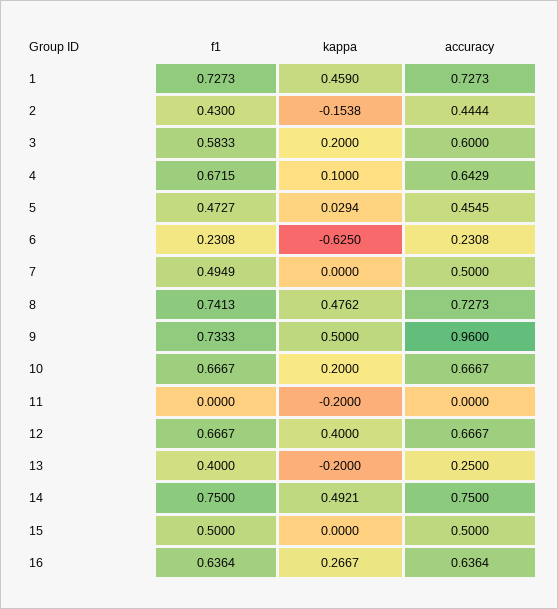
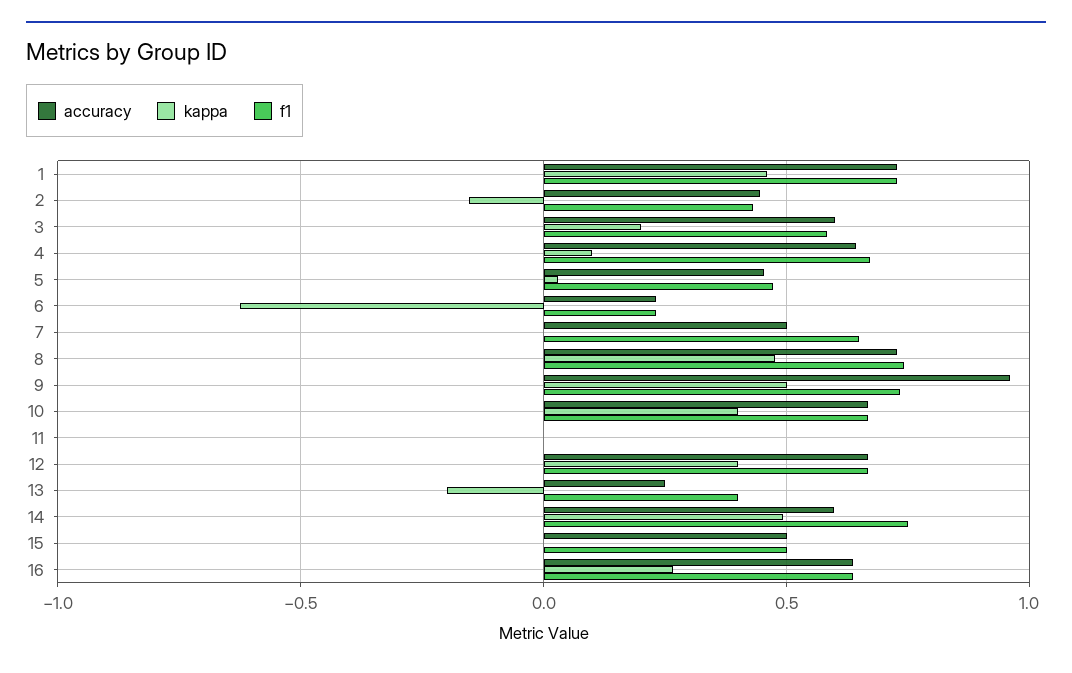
f1, 7: 0.4949 -> 0.65
kappa, 10: 0.2 -> 0.4
kappa, 11: -0.2 -> 0
accuracy, 14: 0.75 -> 0.6

